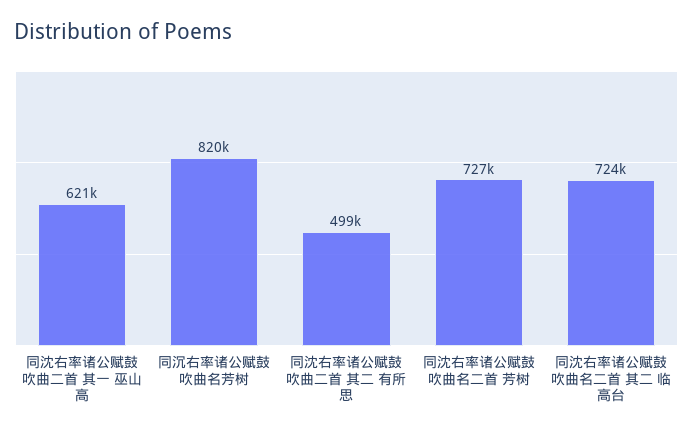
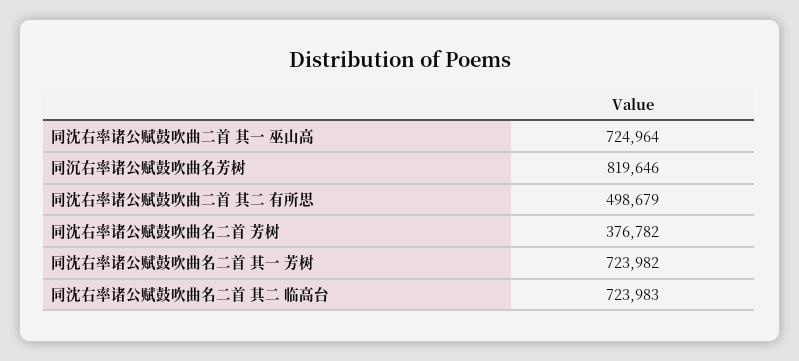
同沈右率诸公赋鼓吹曲二首 其一 巫山高: 621000 -> 724964
同沈右率诸公赋鼓吹曲名二首 芳树: 727000 -> 376782
同沈右率诸公赋鼓吹曲名二首 其一 芳树: none -> 723982

